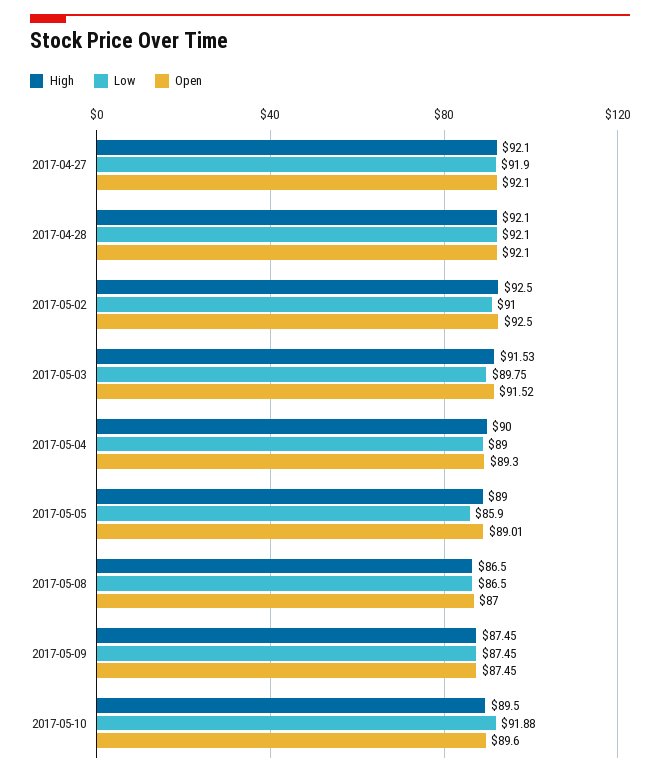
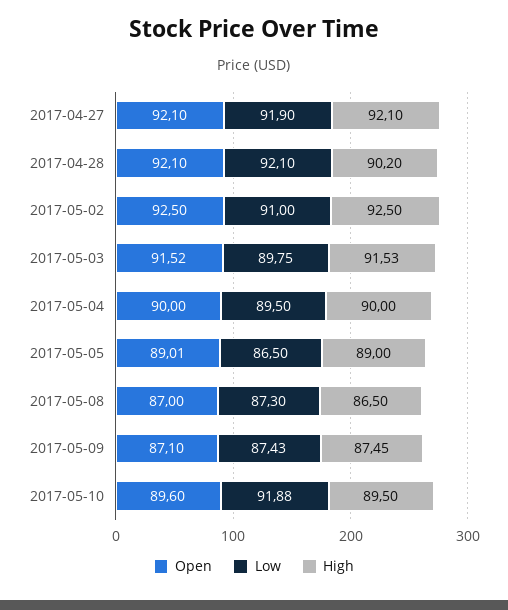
High, 2017-04-28: 92.1 -> 90.2
Low, 2017-05-04: 89 -> 89.5
Open, 2017-05-04: 89.3 -> 90
Low, 2017-05-05: 85.9 -> 86.5
Low, 2017-05-08: 86.5 -> 87.3
Low, 2017-05-09: 87.45 -> 87.43
Open, 2017-05-09: 87.45 -> 87.1

